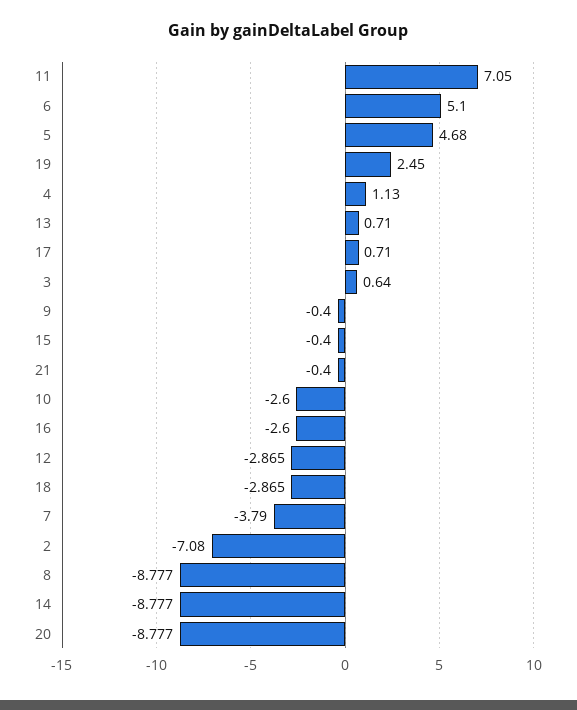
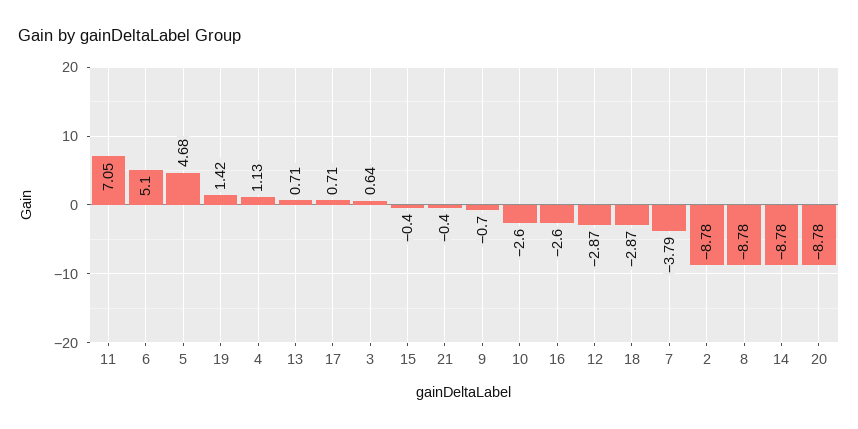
19: 2.45 -> 1.42
9: -0.4 -> -0.7
2: -7.08 -> -8.78

